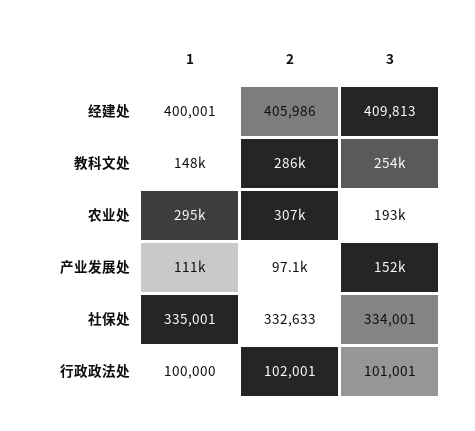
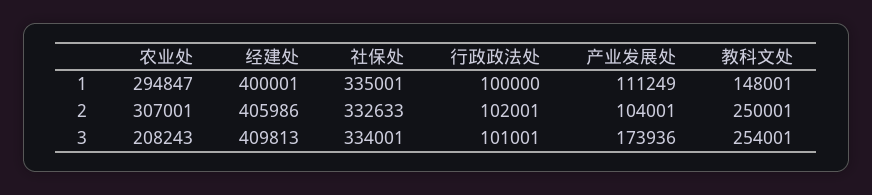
2, 教科文处: 286000 -> 250001
3, 农业处: 193000 -> 208243
2, 产业发展处: 97100 -> 104001
3, 产业发展处: 152000 -> 173936

